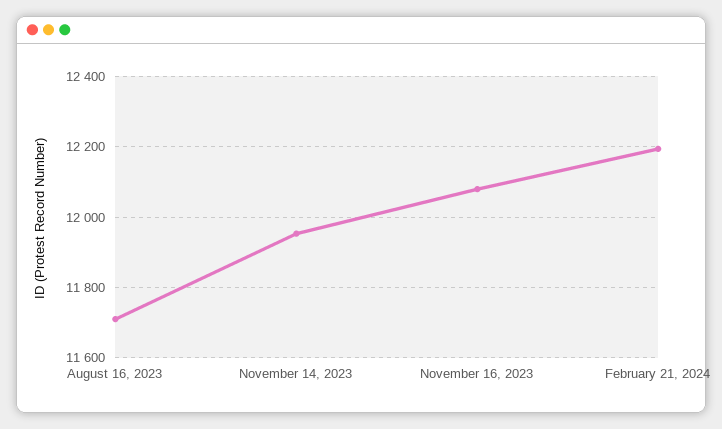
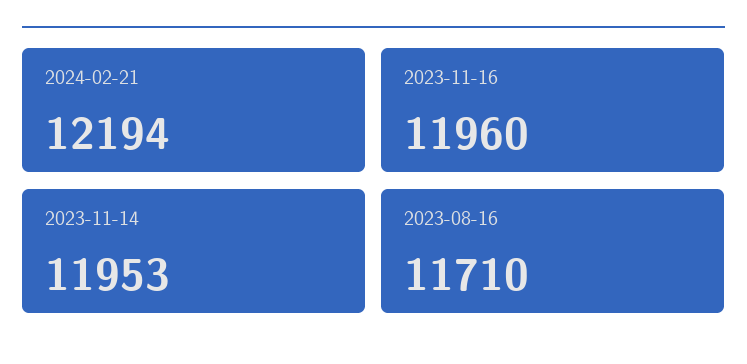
November 16, 2023: 12080 -> 11960

